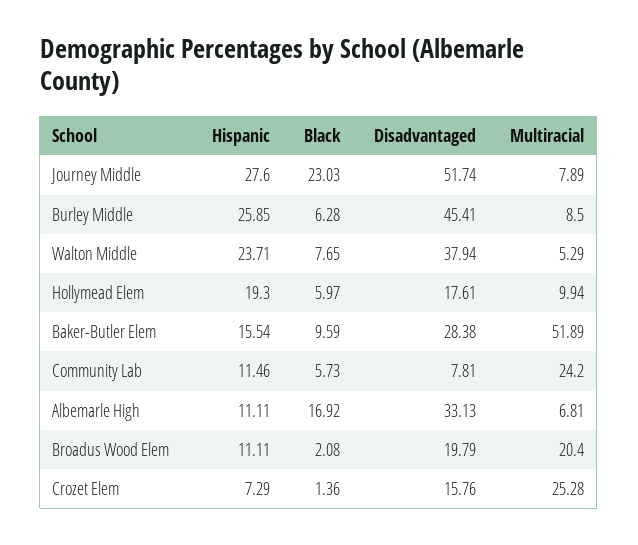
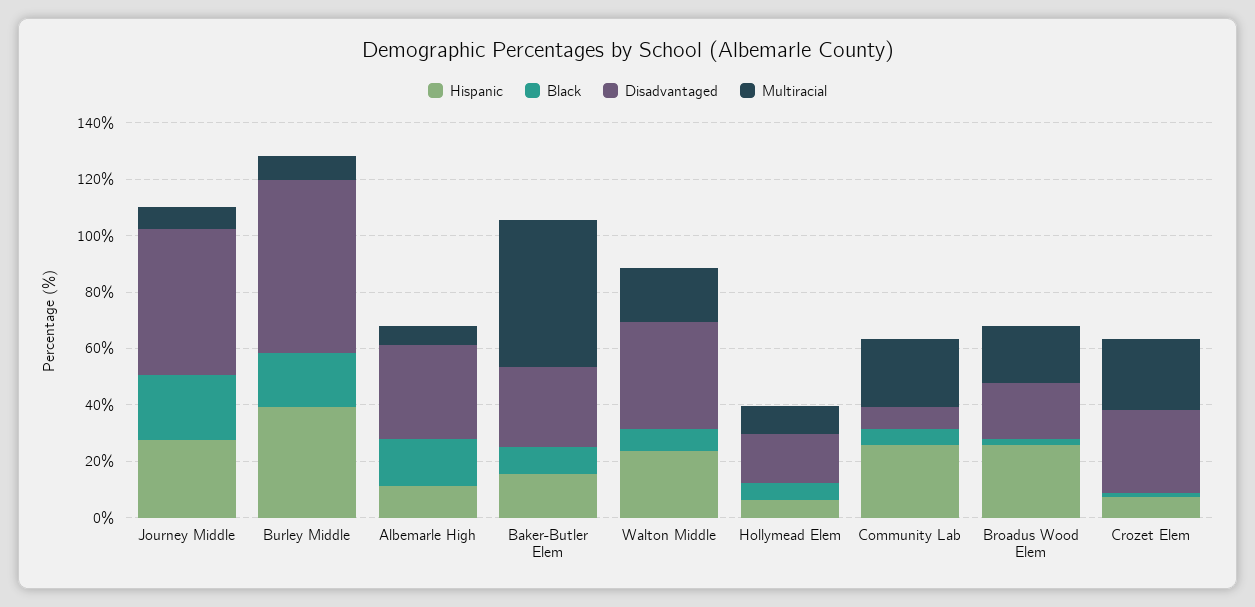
Hispanic, Burley Middle: 25.85 -> 40
Black, Burley Middle: 6.28 -> 20
Disadvantaged, Burley Middle: 45.41 -> 60
Multiracial, Walton Middle: 5.29 -> 20
Hispanic, Hollymead Elem: 19.3 -> 5
Hispanic, Community Lab: 11.46 -> 25
Hispanic, Broadus Wood Elem: 11.11 -> 25
Disadvantaged, Crozet Elem: 15.76 -> 30

